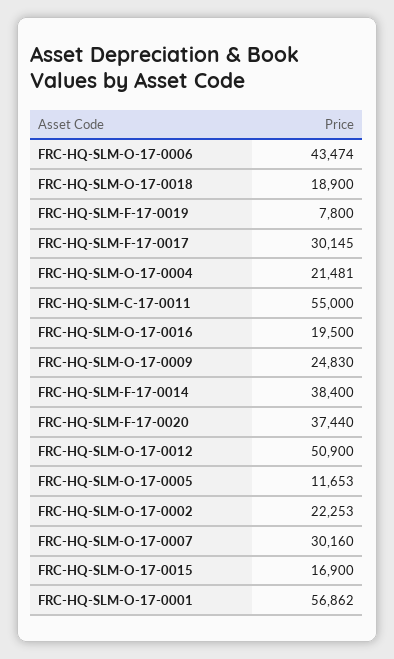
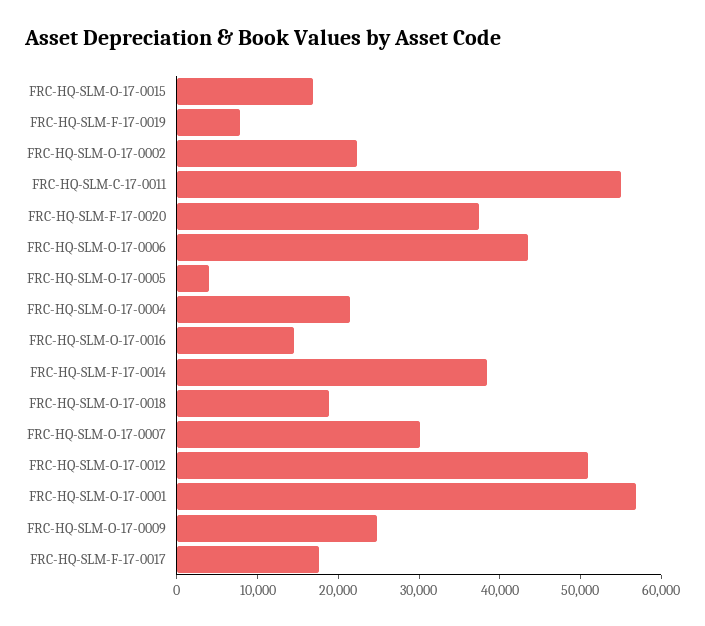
FRC-HQ-SLM-F-17-0017: 30145 -> 18000
FRC-HQ-SLM-O-17-0016: 19500 -> 14000
FRC-HQ-SLM-O-17-0005: 11653 -> 4000

